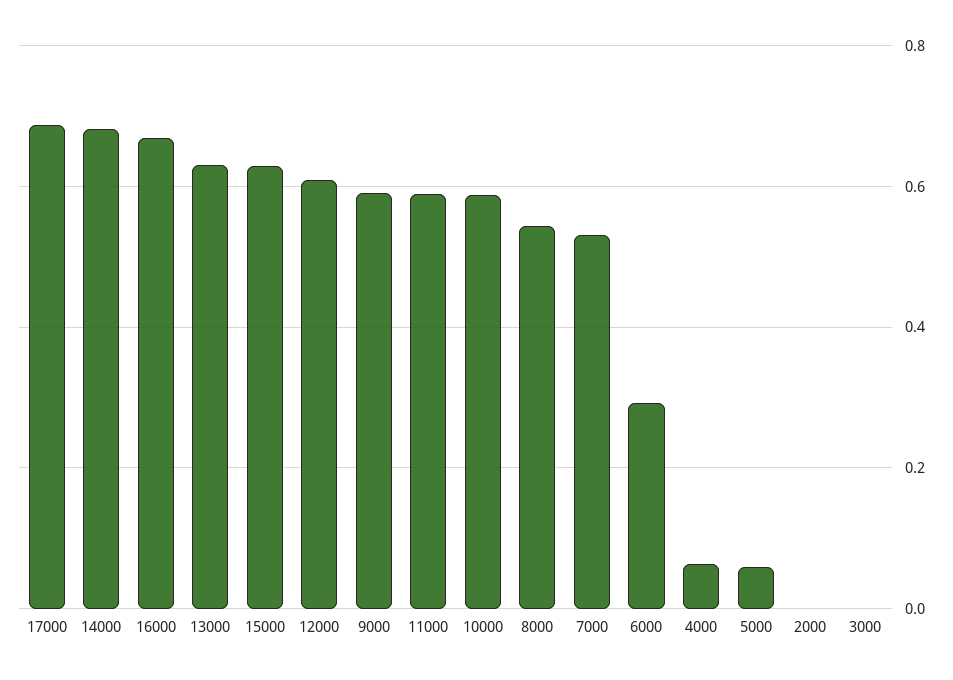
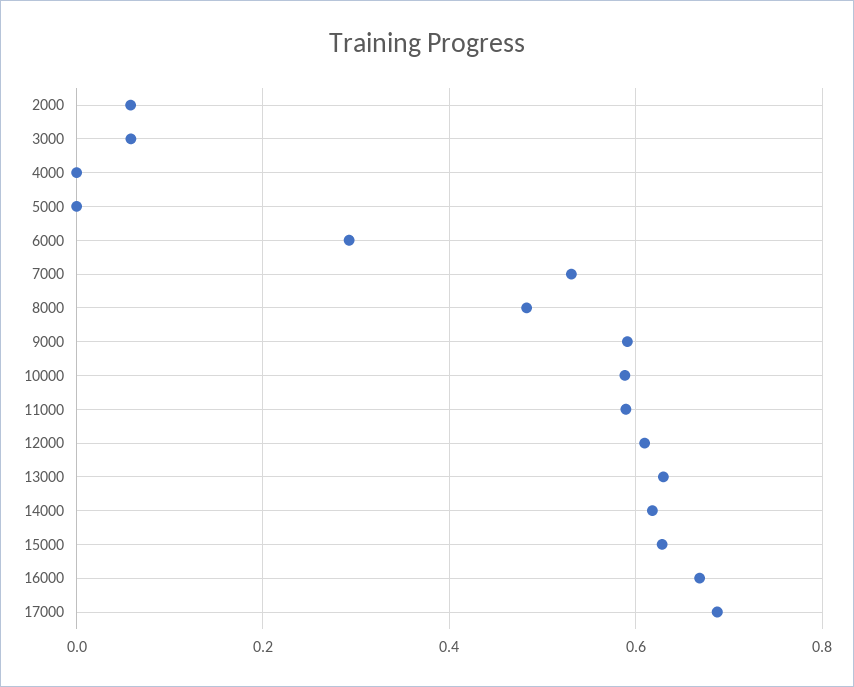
14000: 0.68 -> 0.62
8000: 0.54 -> 0.48
4000: 0.06 -> 0
5000: 0.06 -> 0
2000: 0 -> 0.06
3000: 0 -> 0.06

